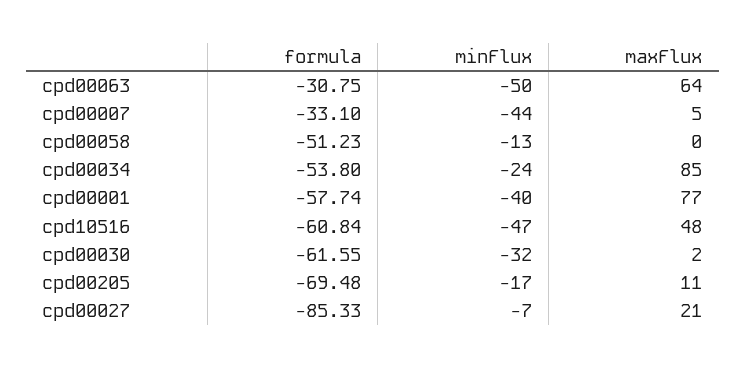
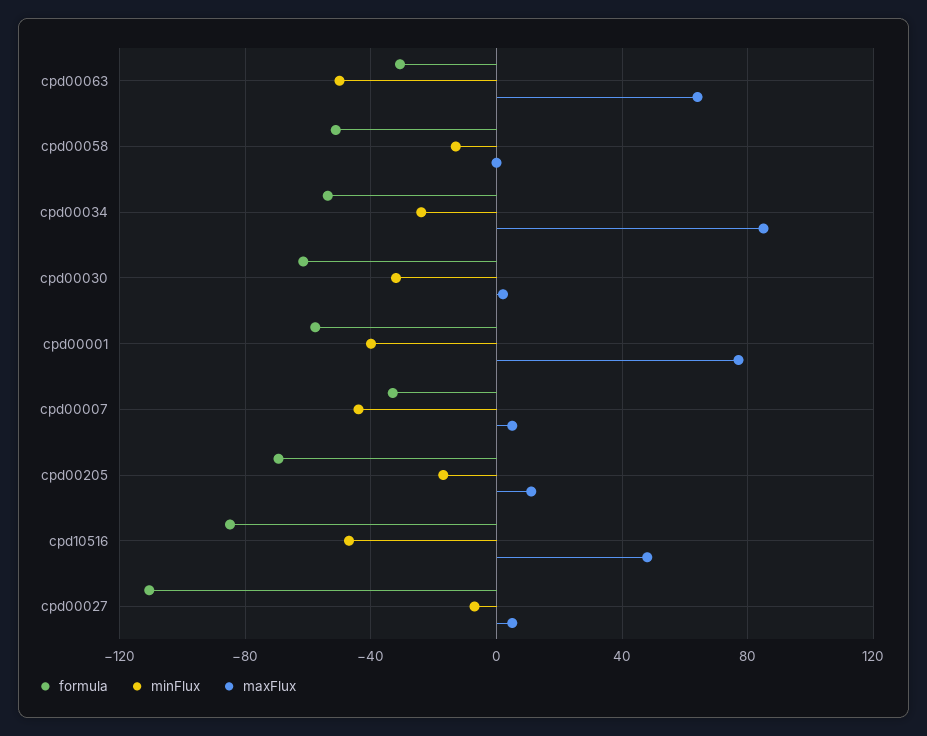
formula, cpd10516: -60.84 -> -85
formula, cpd00027: -85.33 -> -110
maxFlux, cpd00027: 21 -> 5

